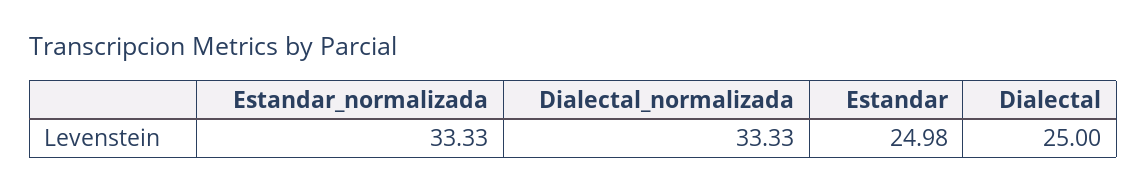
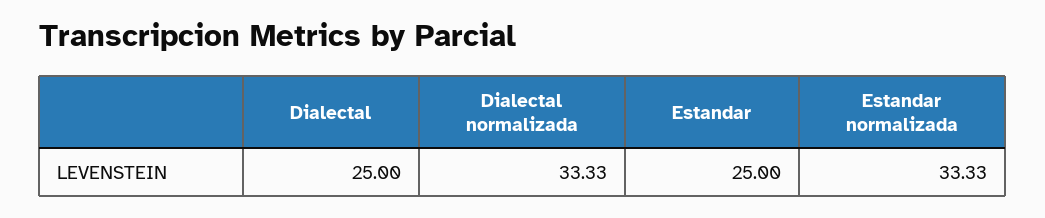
Estandar: 24.98 -> 25

